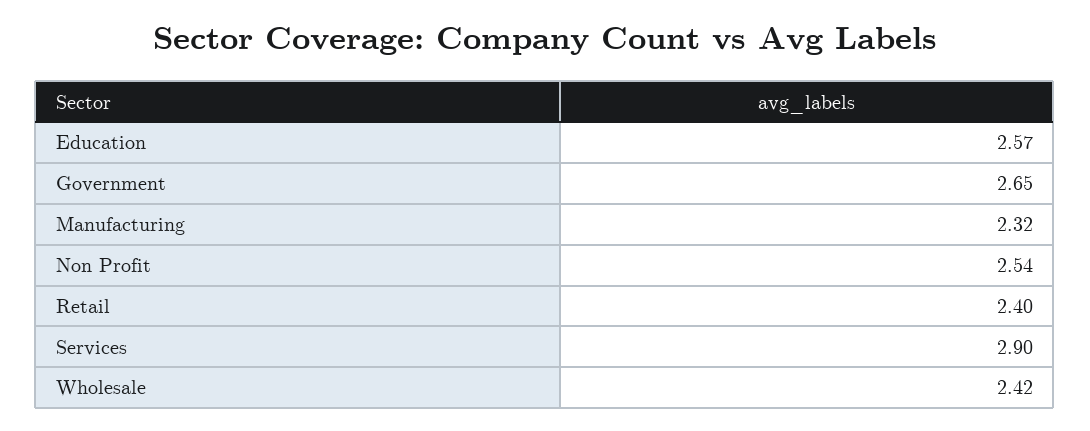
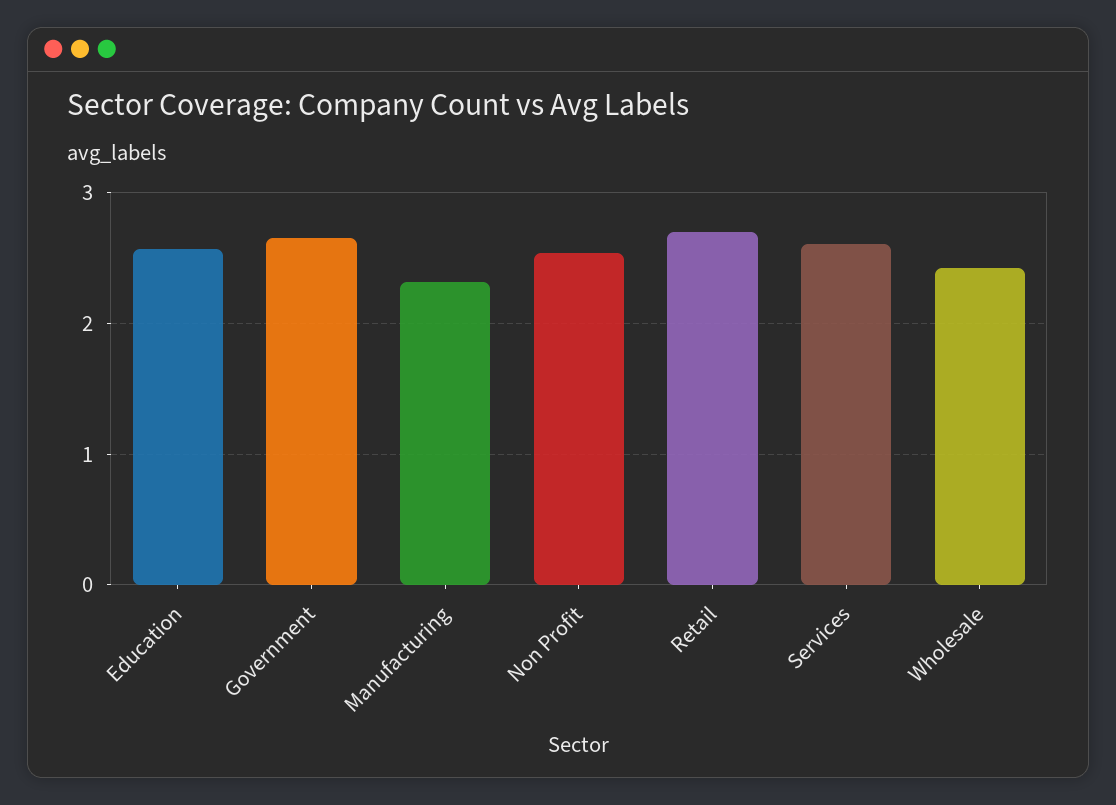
Retail: 2.4 -> 2.7
Services: 2.9 -> 2.6

